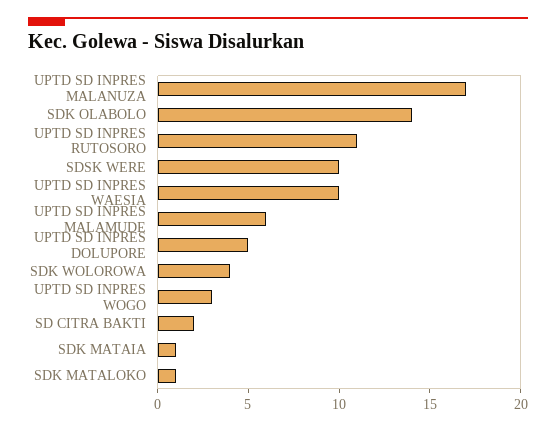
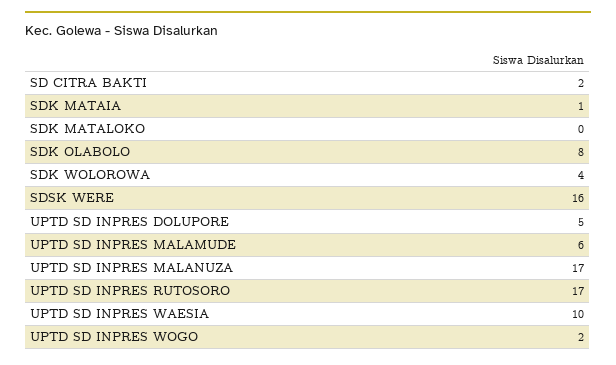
SDK OLABOLO: 14 -> 8
UPTD SD INPRES RUTOSORO: 11 -> 17
SDSK WERE: 10 -> 16
UPTD SD INPRES WOGO: 3 -> 2
SDK MATALOKO: 1 -> 0

